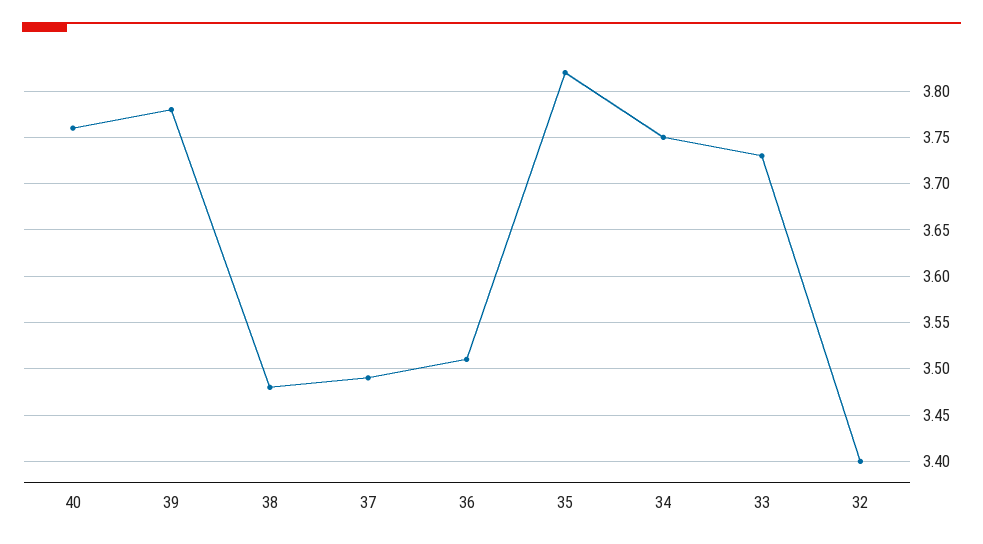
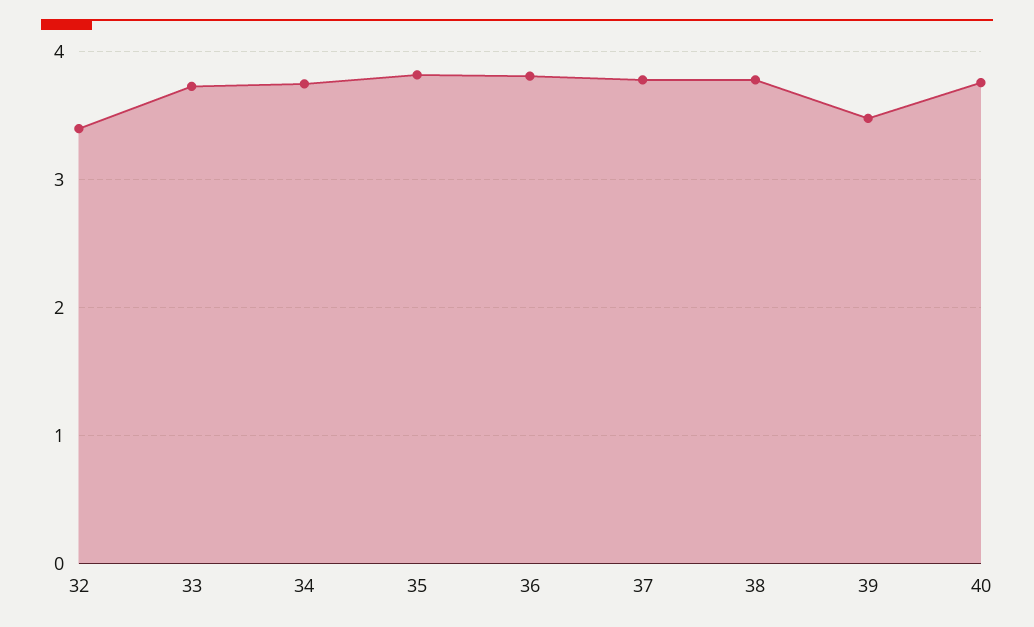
39: 3.78 -> 3.5
38: 3.48 -> 3.8
37: 3.49 -> 3.8
36: 3.51 -> 3.8

